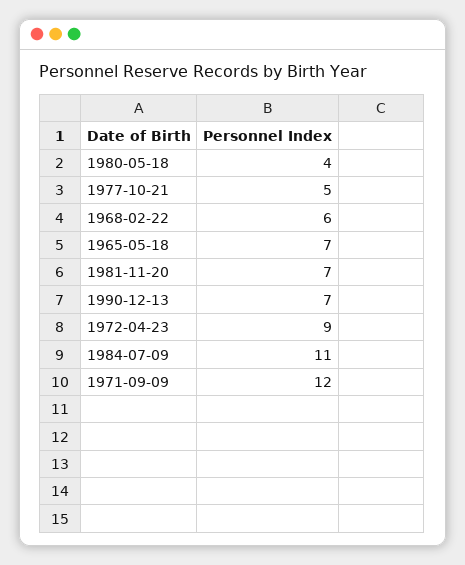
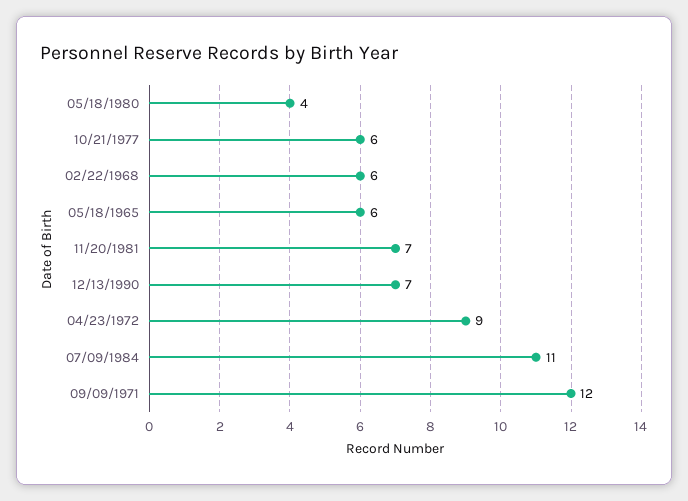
1977-10-21: 5 -> 6
1965-05-18: 7 -> 6

